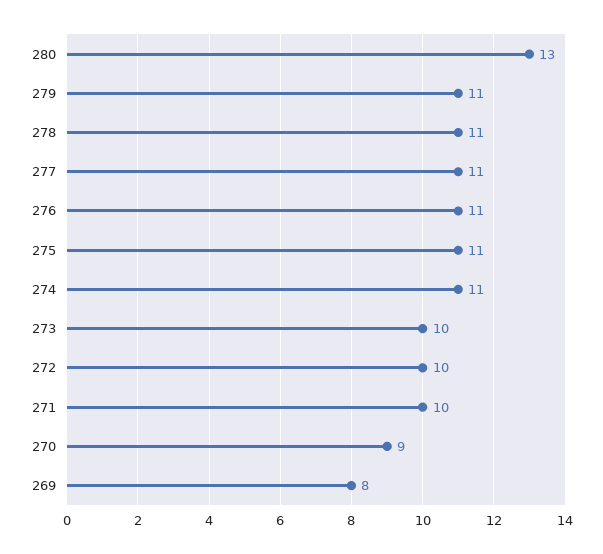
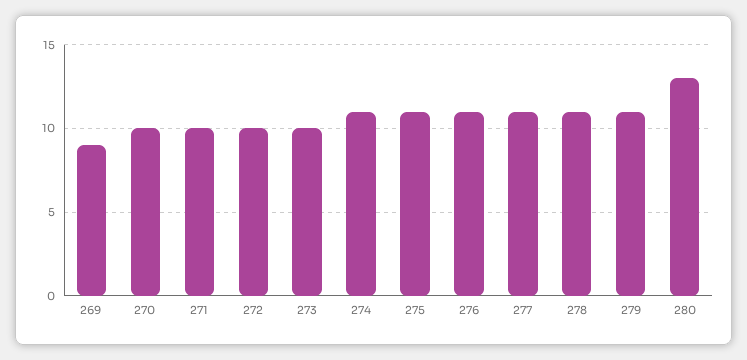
270: 9 -> 10
269: 8 -> 9

